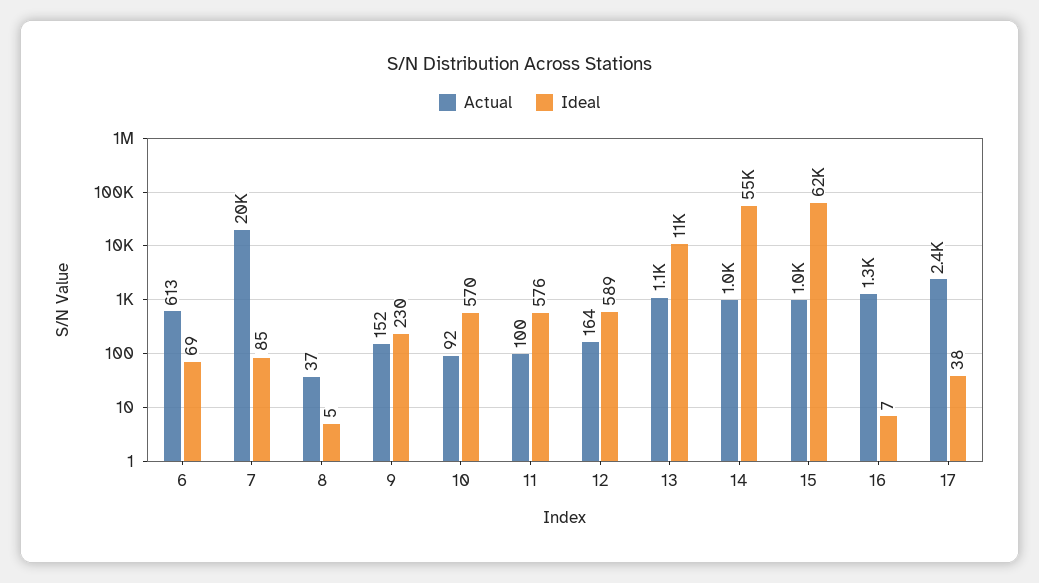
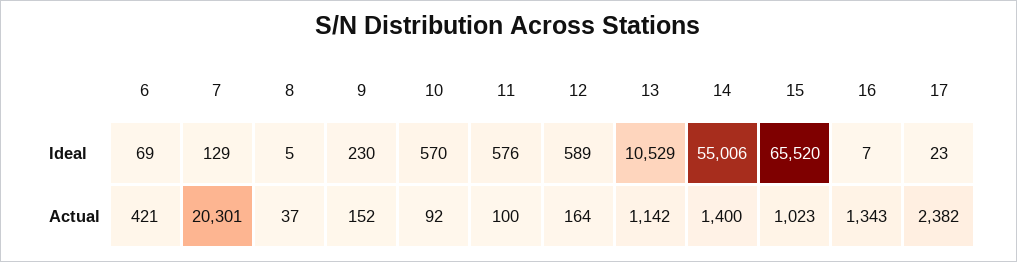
Actual, 6: 613 -> 421
Ideal, 7: 85 -> 129
Actual, 14: 1000 -> 1400
Ideal, 15: 62000 -> 65520
Ideal, 17: 38 -> 23

